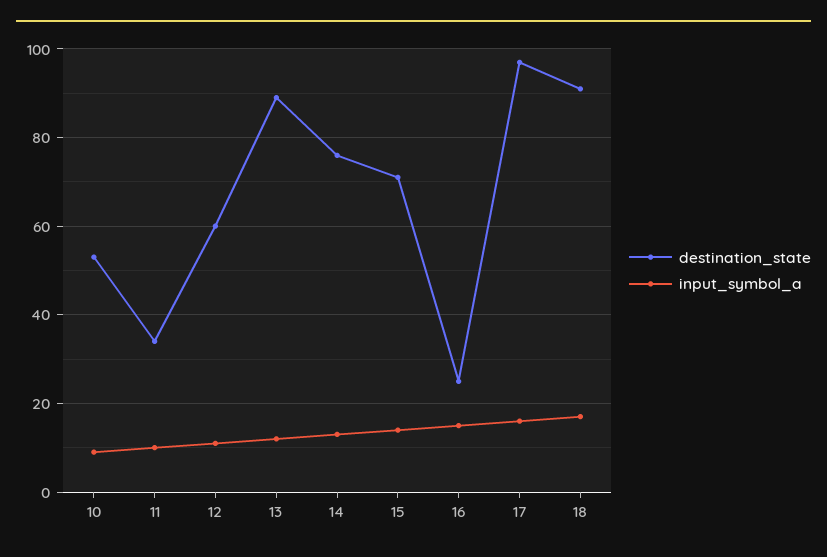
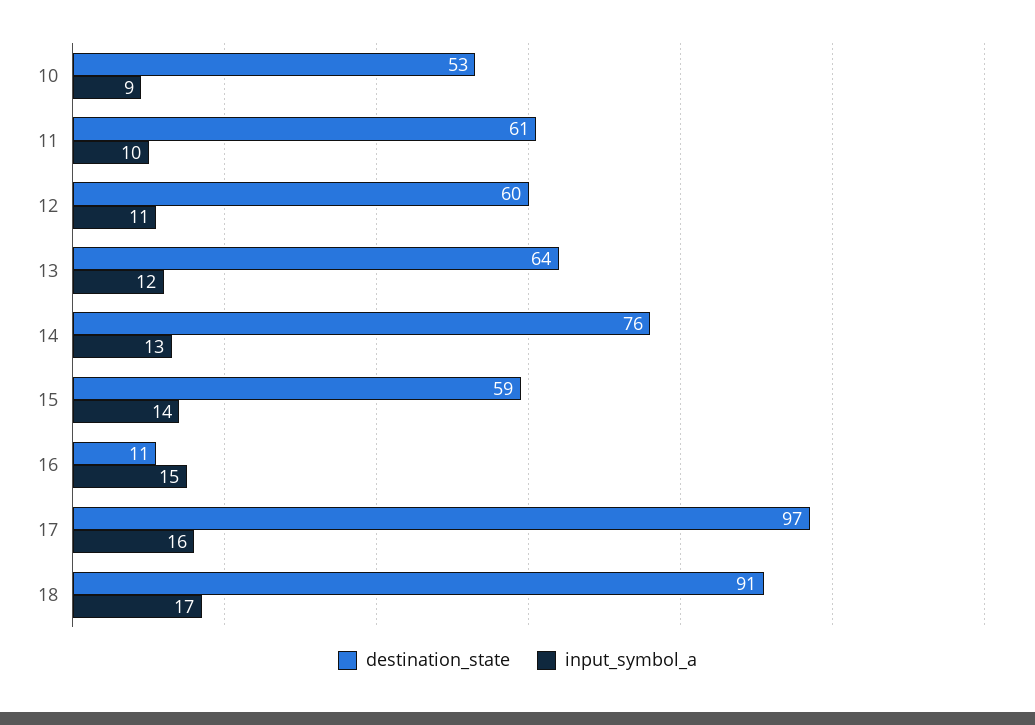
destination_state, 11: 35 -> 61
destination_state, 13: 90 -> 64
destination_state, 15: 70 -> 59
destination_state, 16: 25 -> 11

